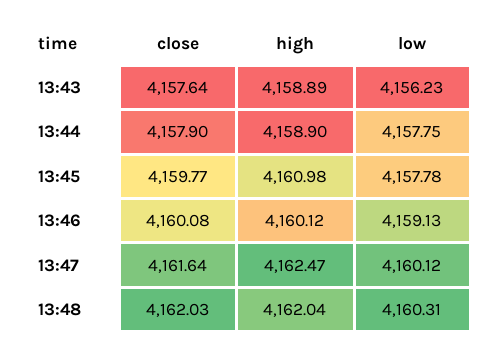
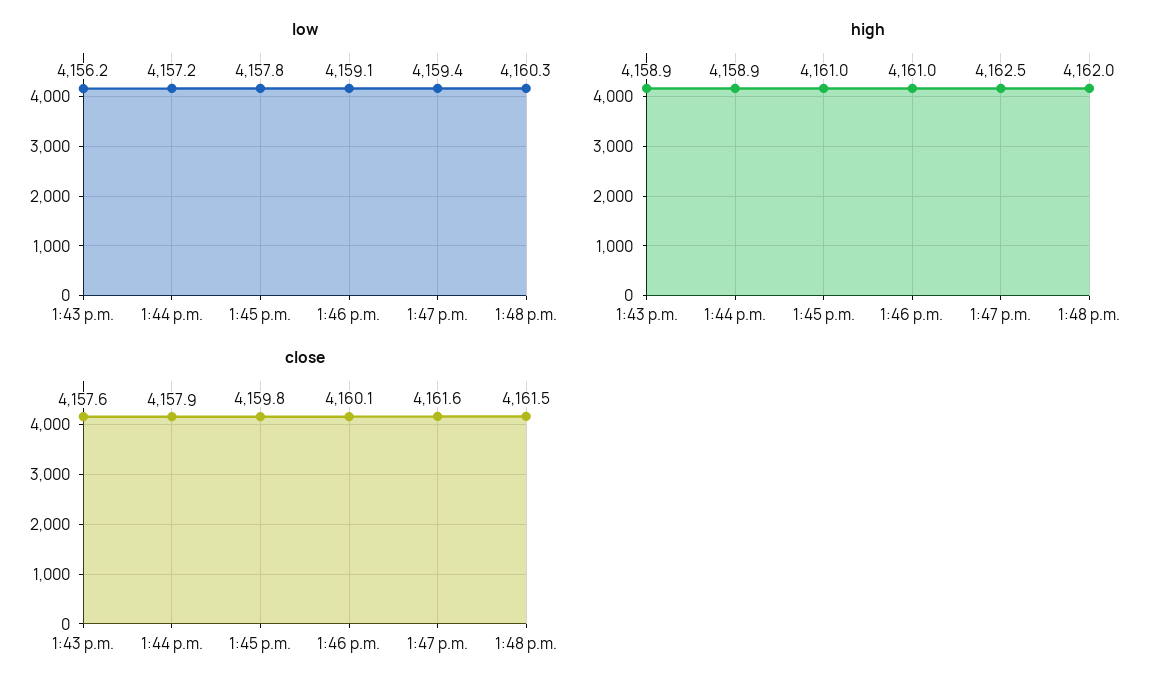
low, 13:44: 4157.75 -> 4157.2
high, 13:46: 4160.12 -> 4161
low, 13:47: 4160.12 -> 4159.4
close, 13:48: 4162.03 -> 4161.5

